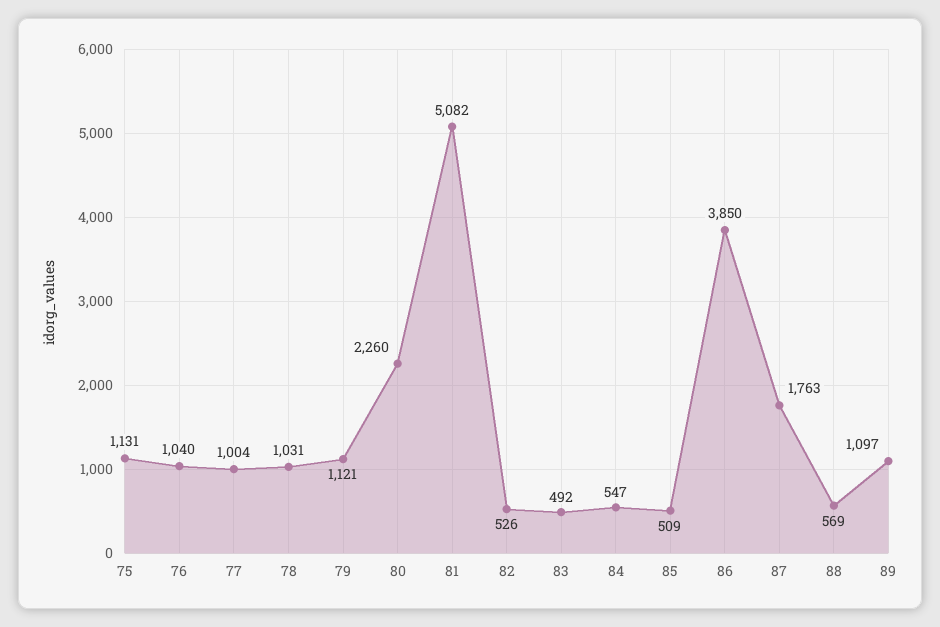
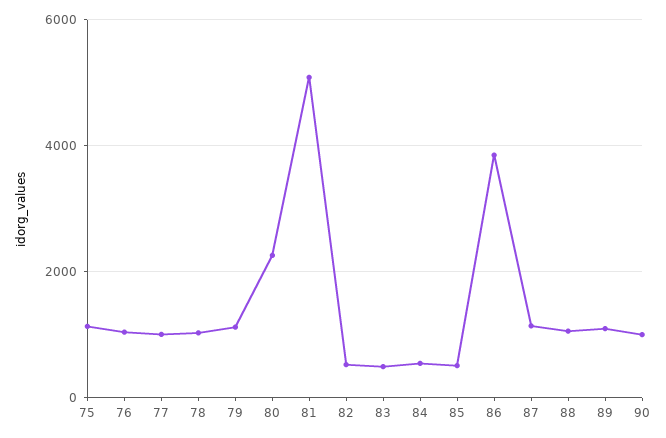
87: 1763 -> 1200
88: 569 -> 1000
90: none -> 1000

